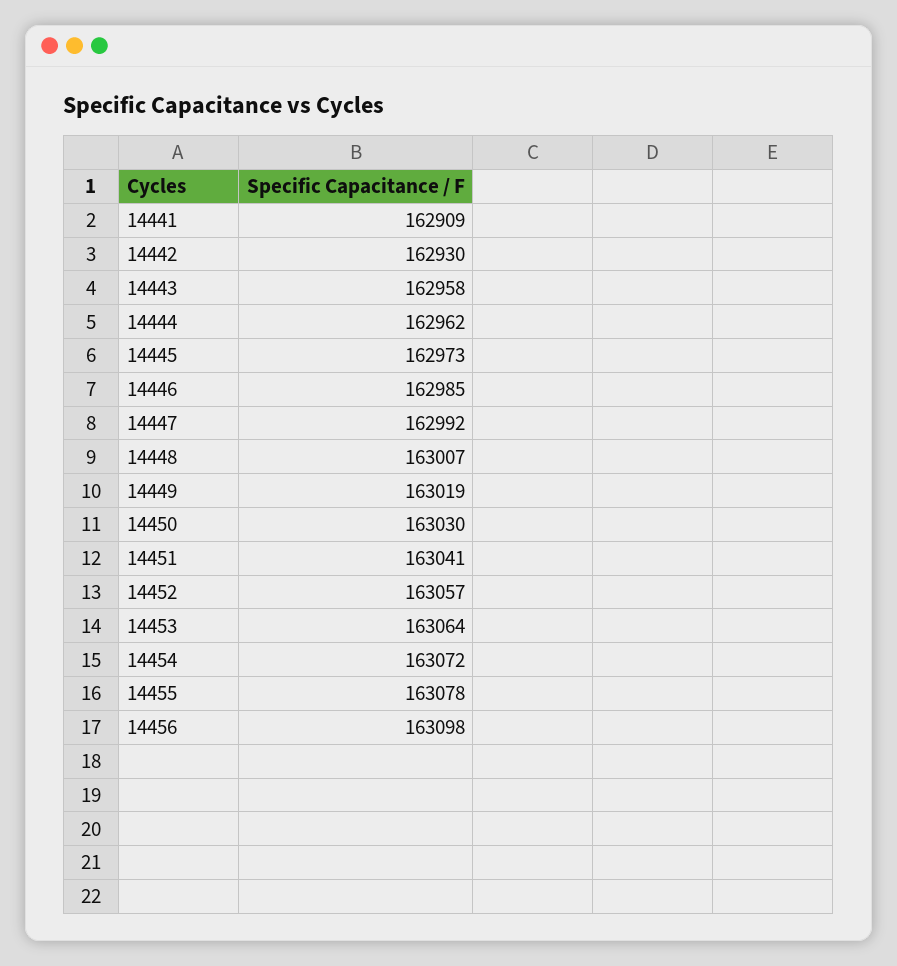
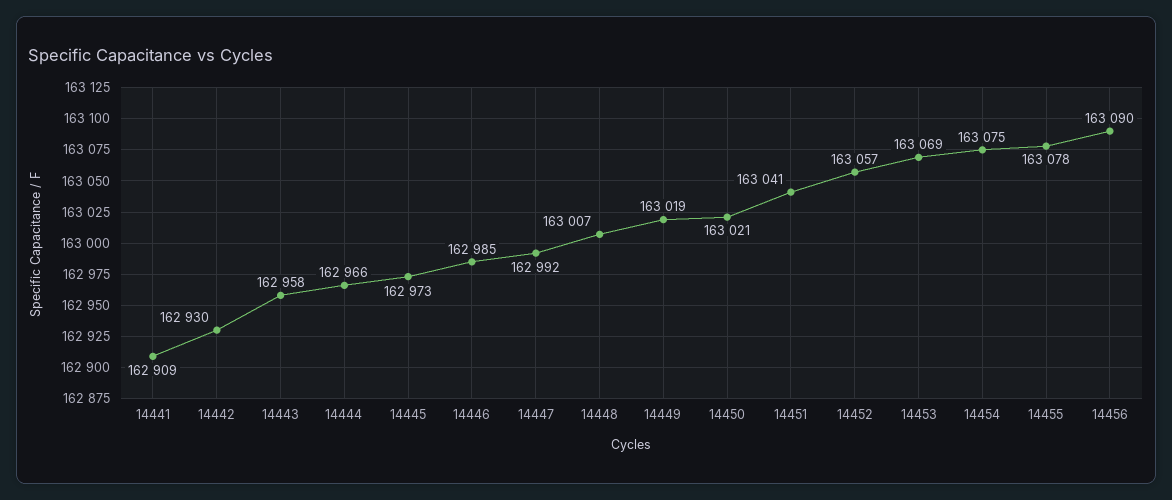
14444: 162962 -> 162966
14450: 163030 -> 163021
14453: 163064 -> 163069
14454: 163072 -> 163075
14456: 163098 -> 163090

